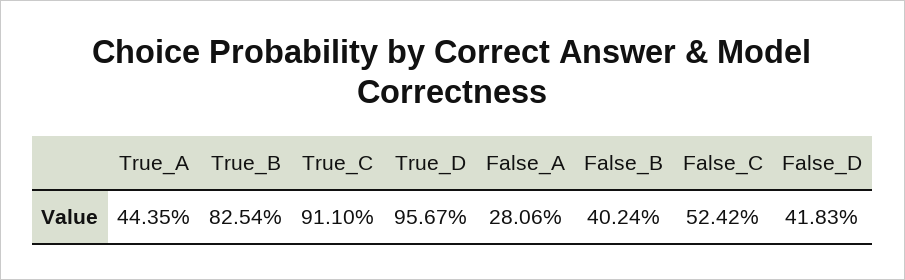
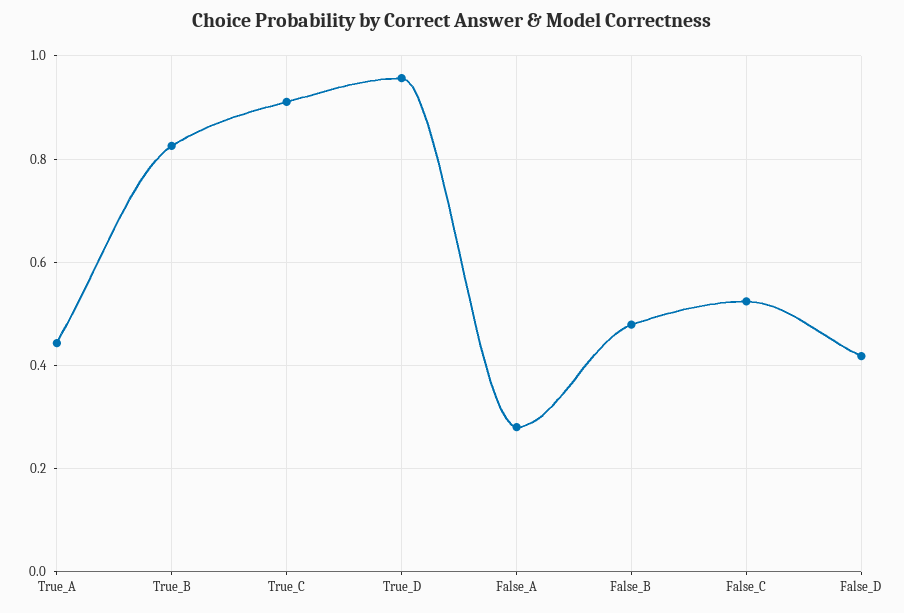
False_B: 0.4024 -> 0.48

